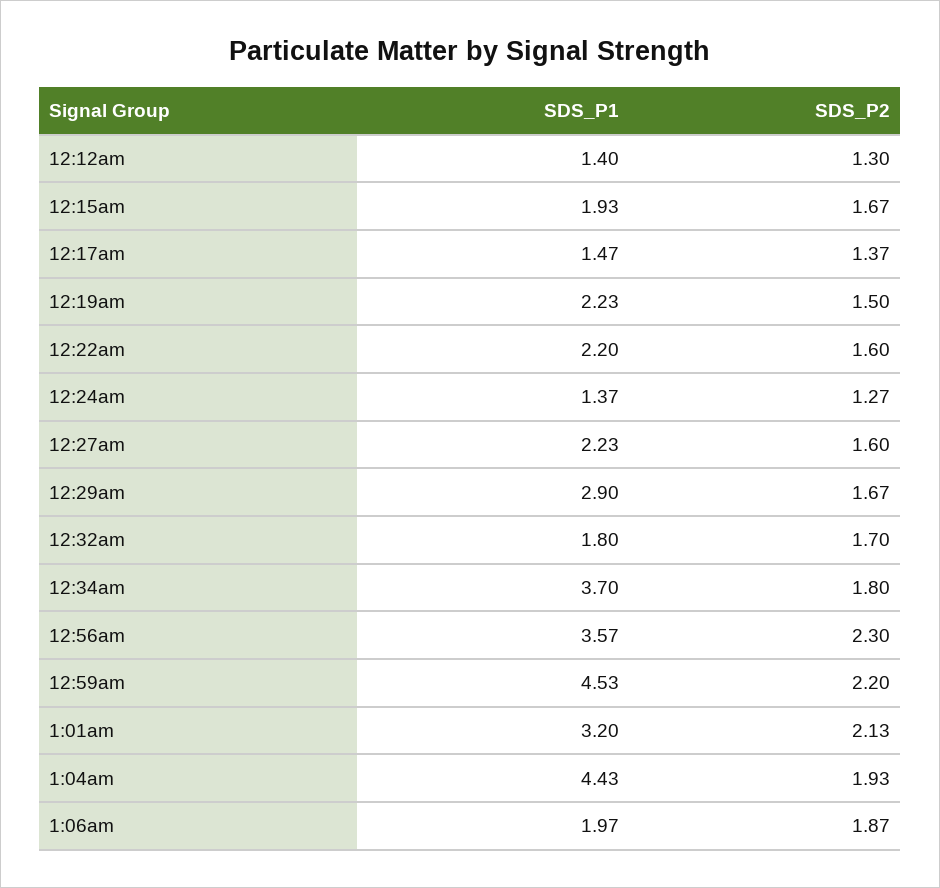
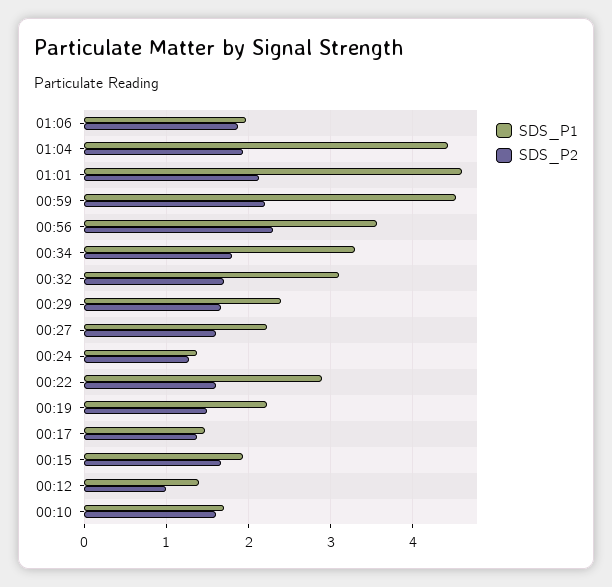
SDS_P2, 12:12am: 1.3 -> 1
SDS_P1, 12:22am: 2.2 -> 2.9
SDS_P1, 12:29am: 2.9 -> 2.4
SDS_P1, 12:32am: 1.8 -> 3.1
SDS_P1, 12:34am: 3.7 -> 3.3
SDS_P1, 1:01am: 3.2 -> 4.6
SDS_P1, 00:10: none -> 1.7
SDS_P2, 00:10: none -> 1.6

